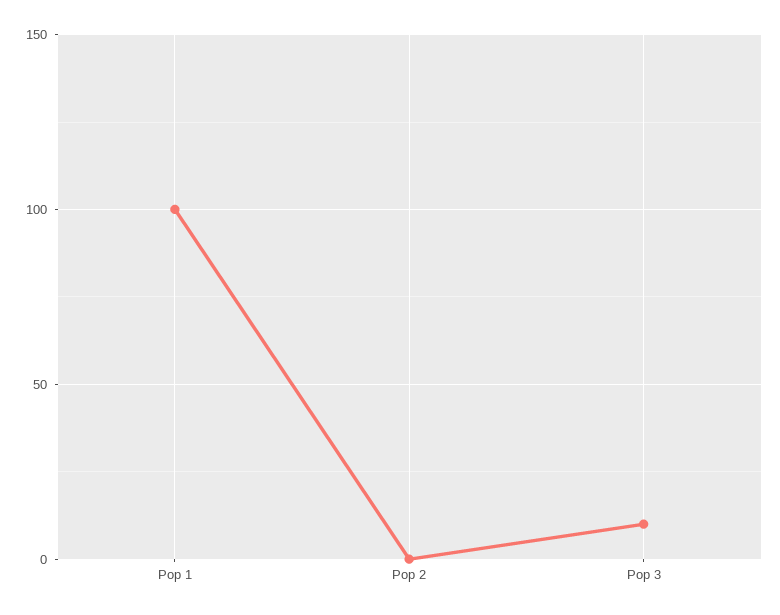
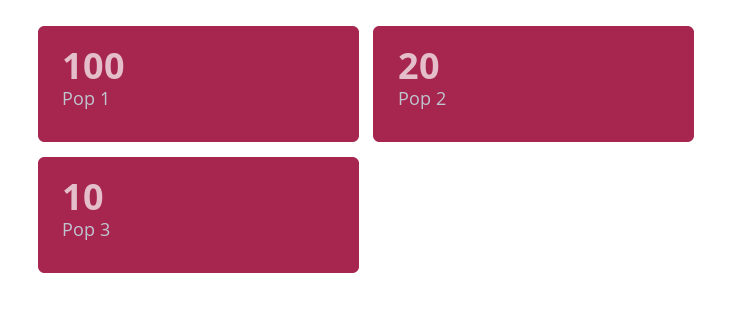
Pop 2: 0 -> 20

